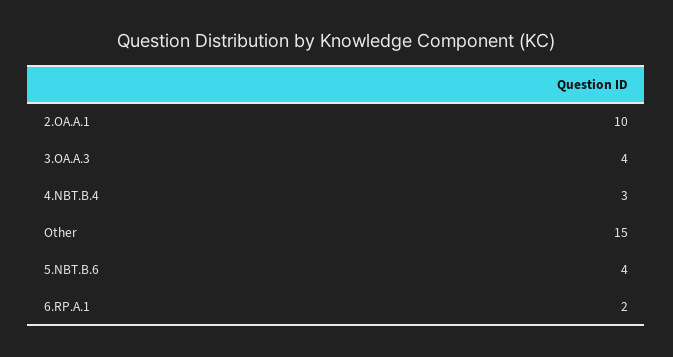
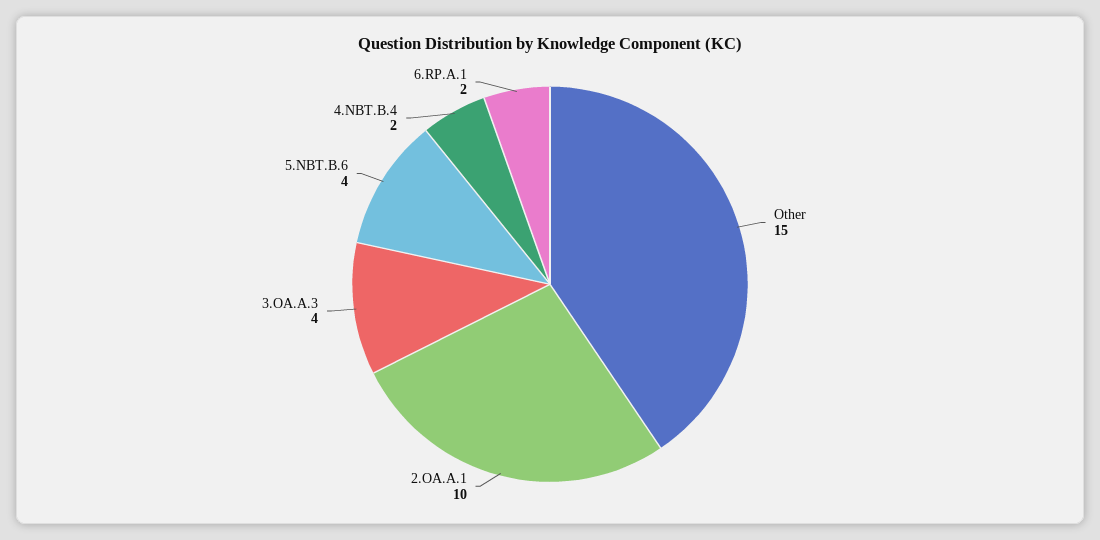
4.NBT.B.4: 3 -> 2

